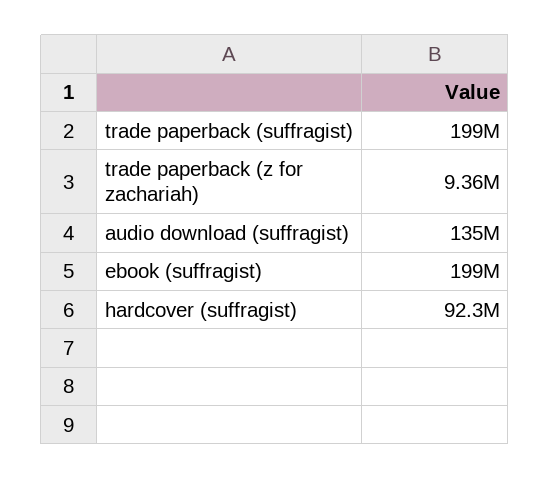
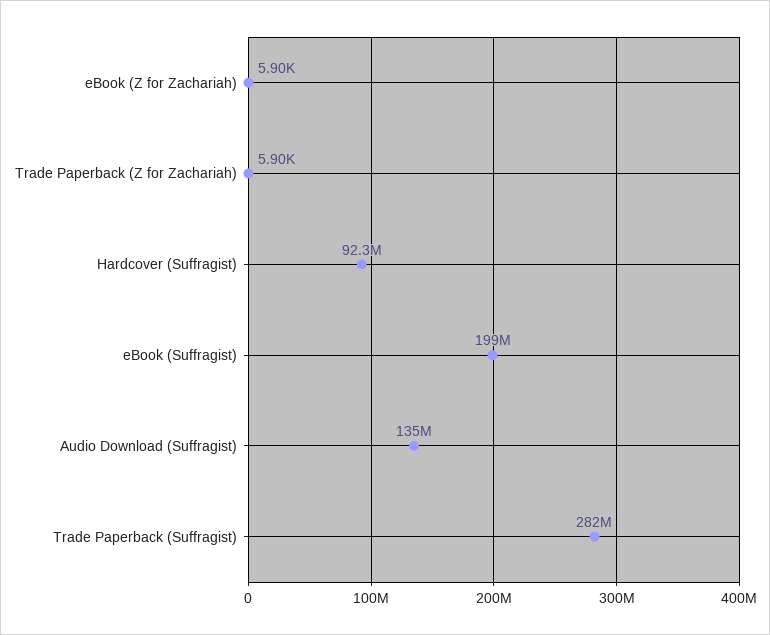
trade paperback (suffragist): 199000000 -> 282000000
trade paperback (z for zachariah): 9360000 -> 5900
eBook (Z for Zachariah): none -> 5900

